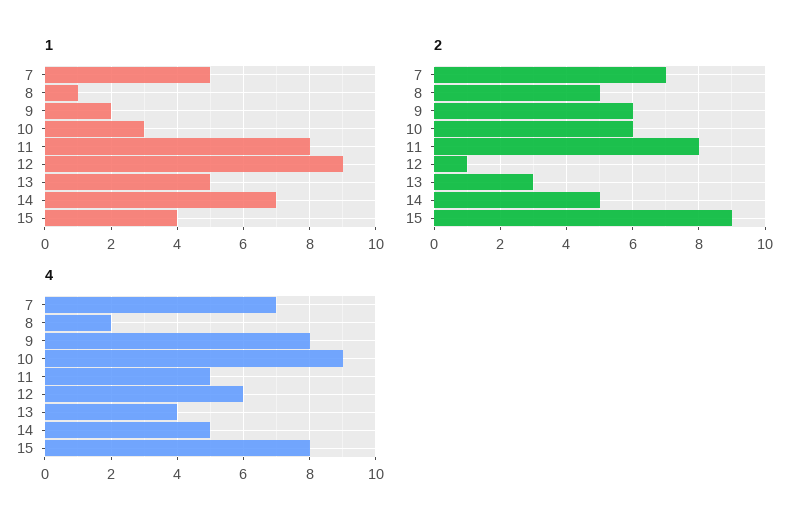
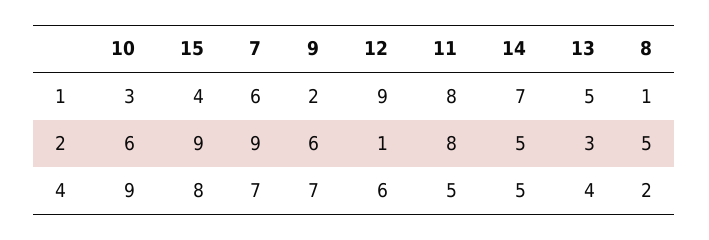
1, 7: 5 -> 6
2, 7: 7 -> 9
4, 9: 8 -> 7

